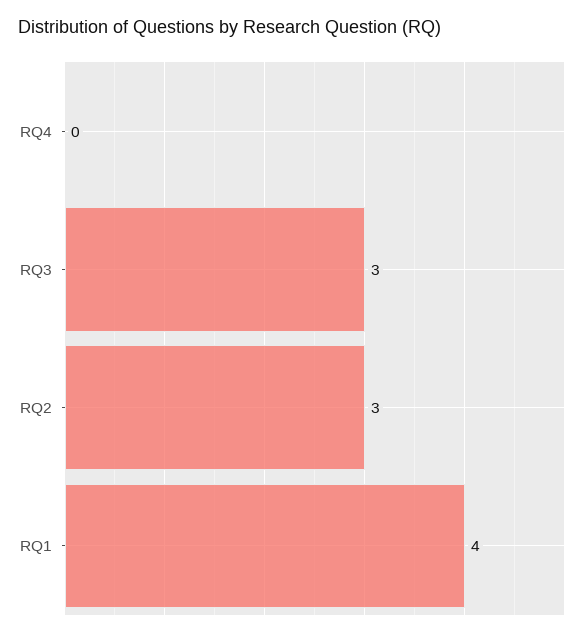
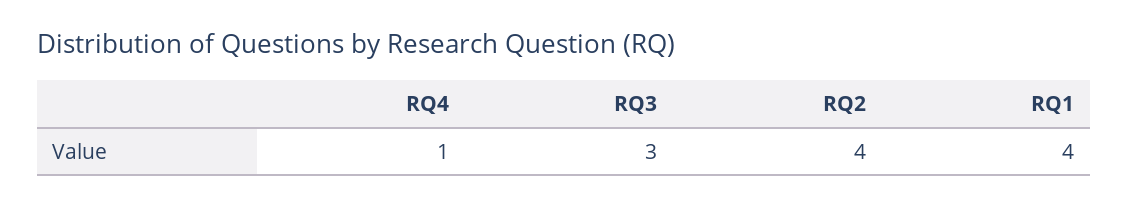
RQ4: 0 -> 1
RQ2: 3 -> 4

